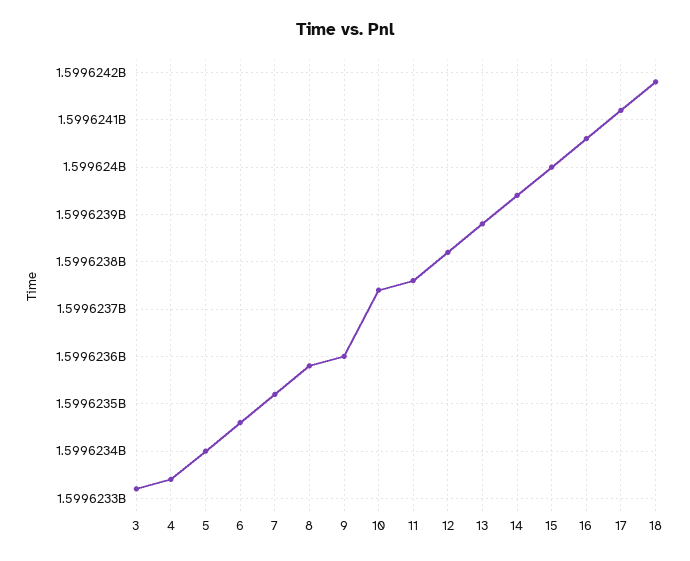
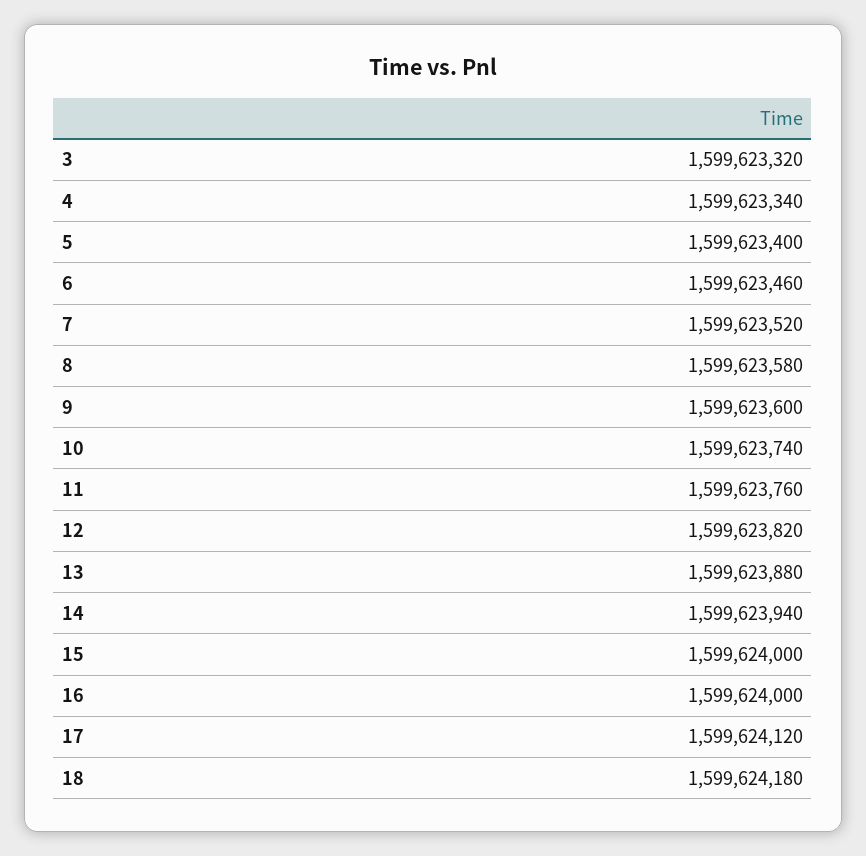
16: 1599624060 -> 1599624000

